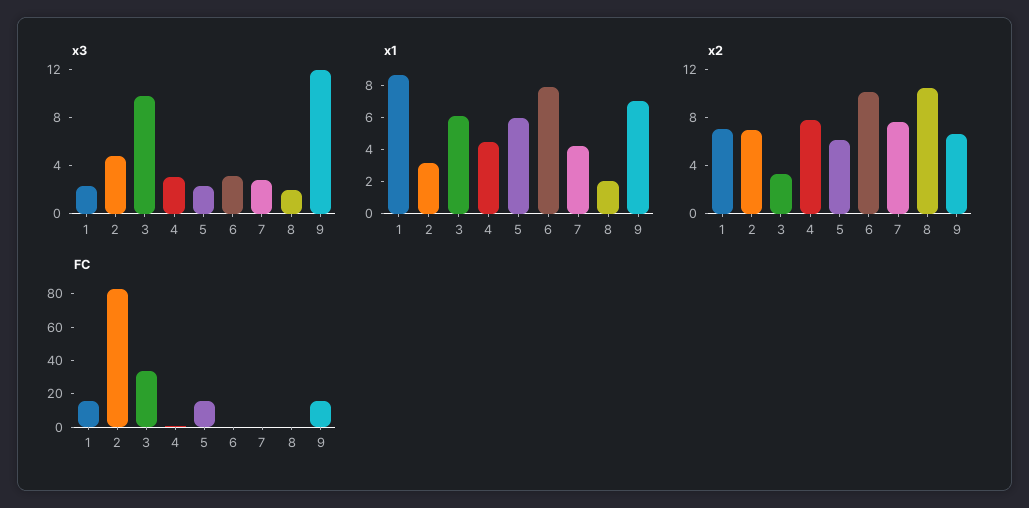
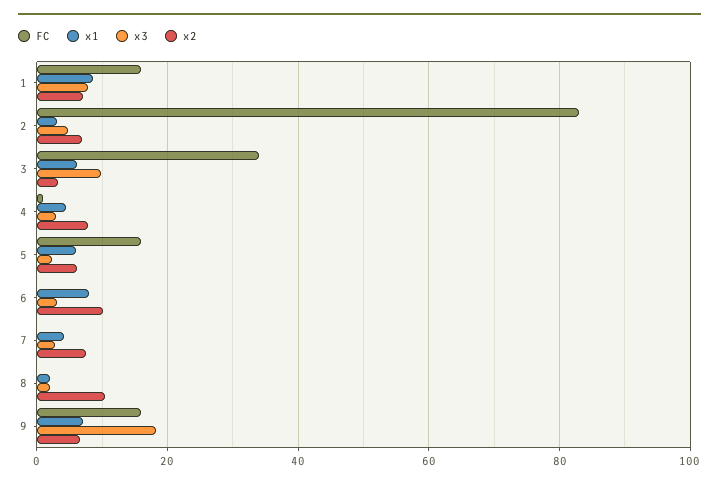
x3, 1: 2 -> 8
x3, 9: 12 -> 18

